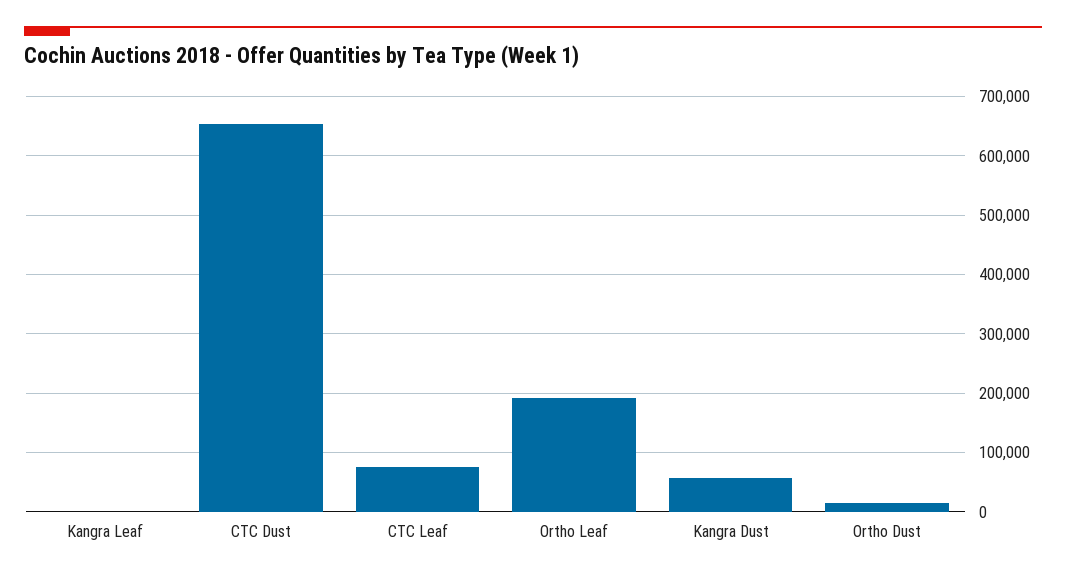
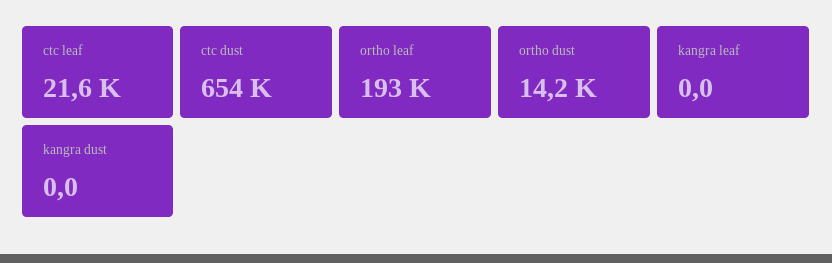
CTC Leaf: 80000 -> 21600
Kangra Dust: 60000 -> 0

